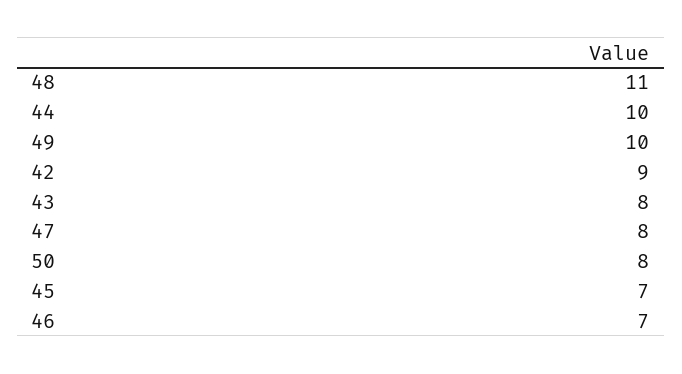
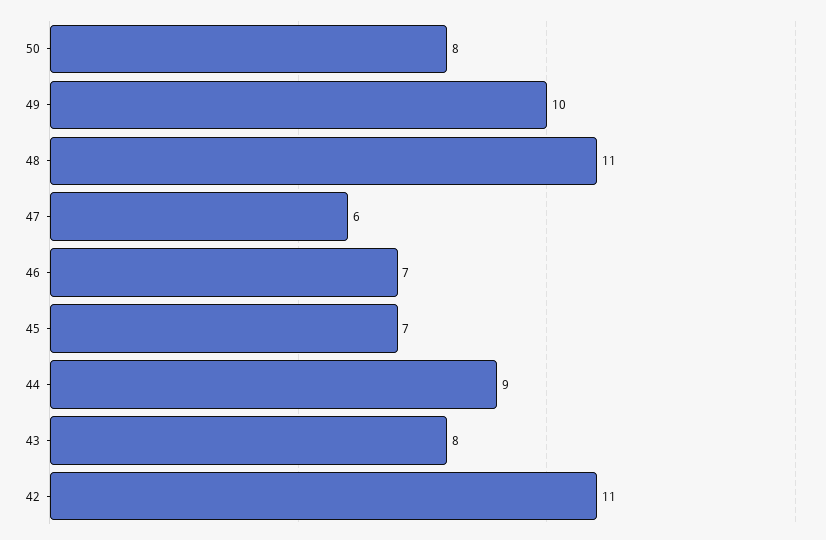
44: 10 -> 9
42: 9 -> 11
47: 8 -> 6

